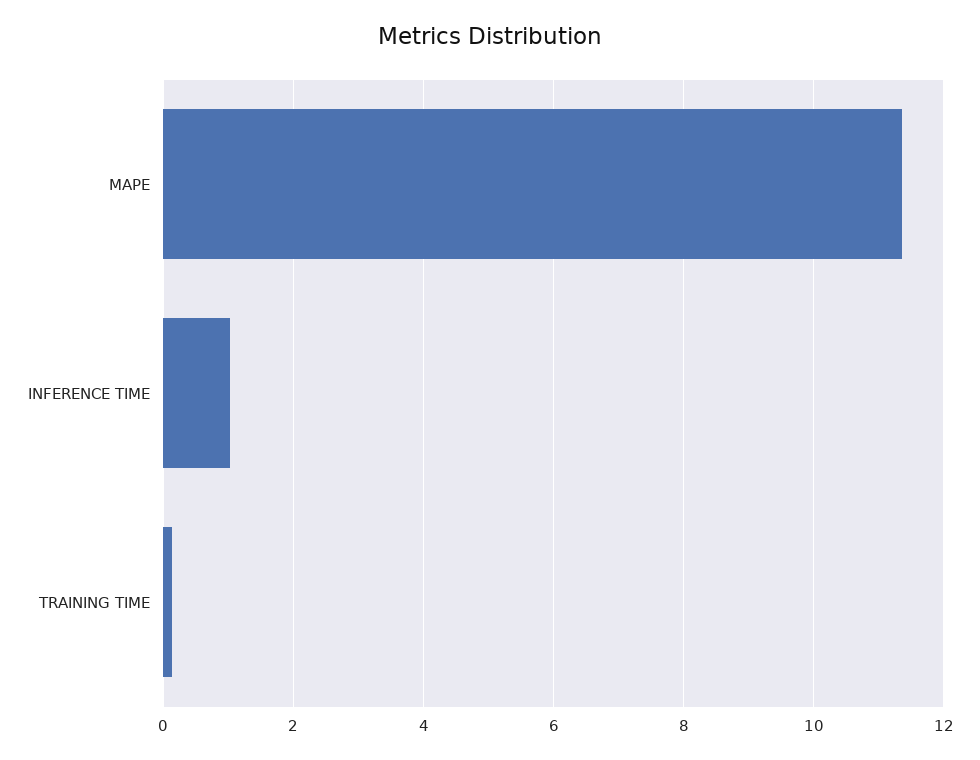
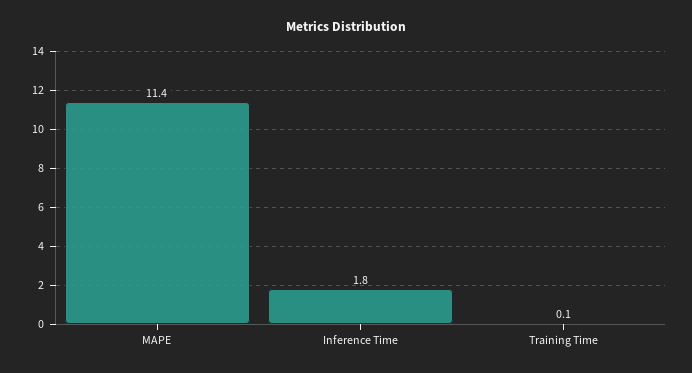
INFERENCE TIME: 1 -> 1.8

